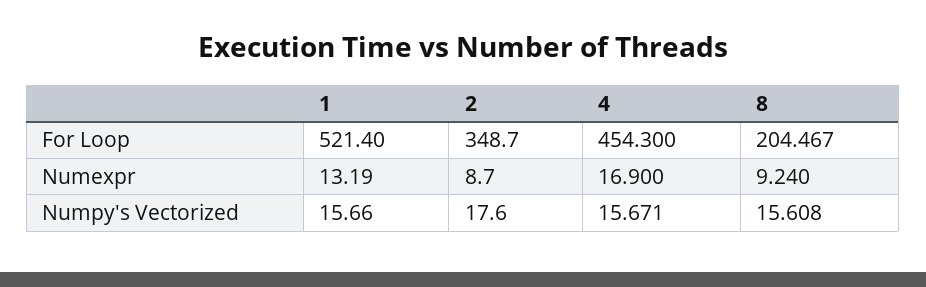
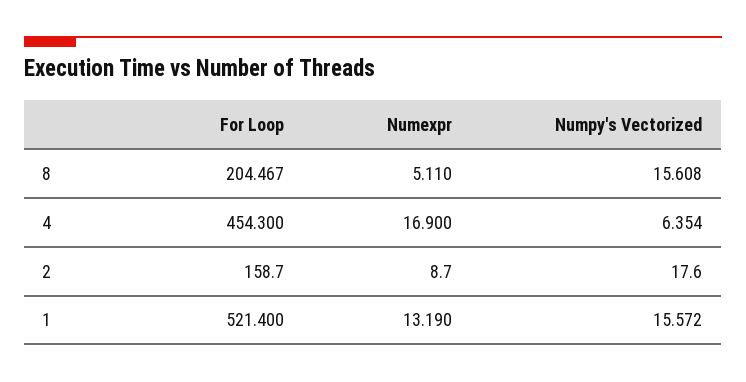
2, For Loop: 348.7 -> 158.7
8, Numexpr: 9.24 -> 5.11
1, Numpy's Vectorized: 15.66 -> 15.572
4, Numpy's Vectorized: 15.671 -> 6.354

